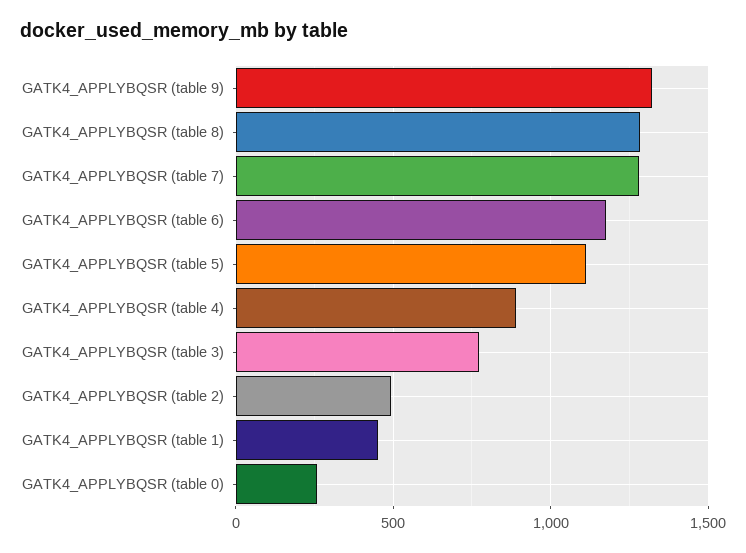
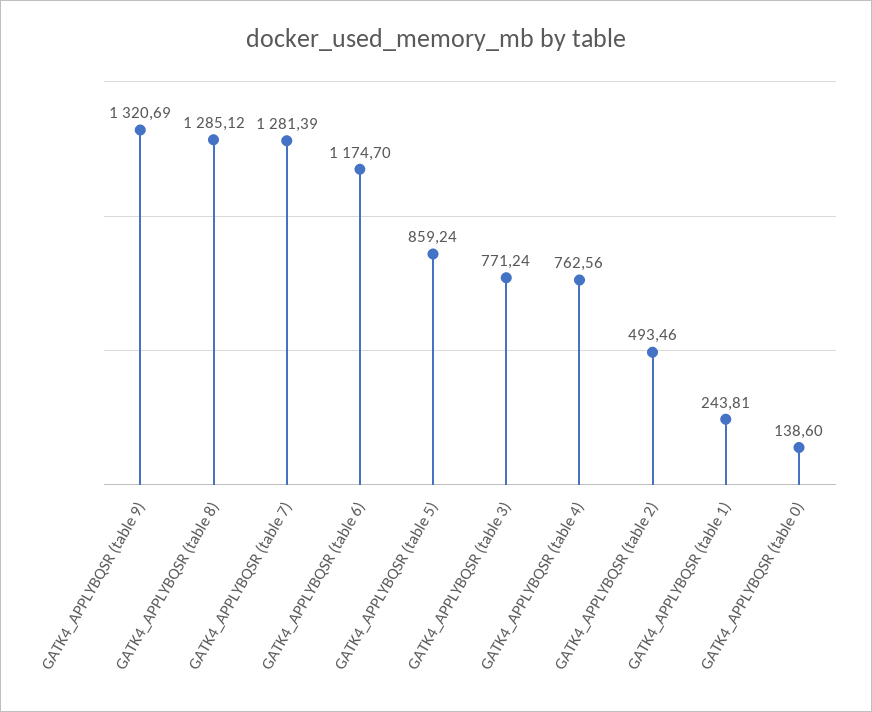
GATK4_APPLYBQSR (table 5): 1100 -> 859.24
GATK4_APPLYBQSR (table 4): 900 -> 762.56
GATK4_APPLYBQSR (table 1): 450 -> 243.81
GATK4_APPLYBQSR (table 0): 250 -> 138.6

